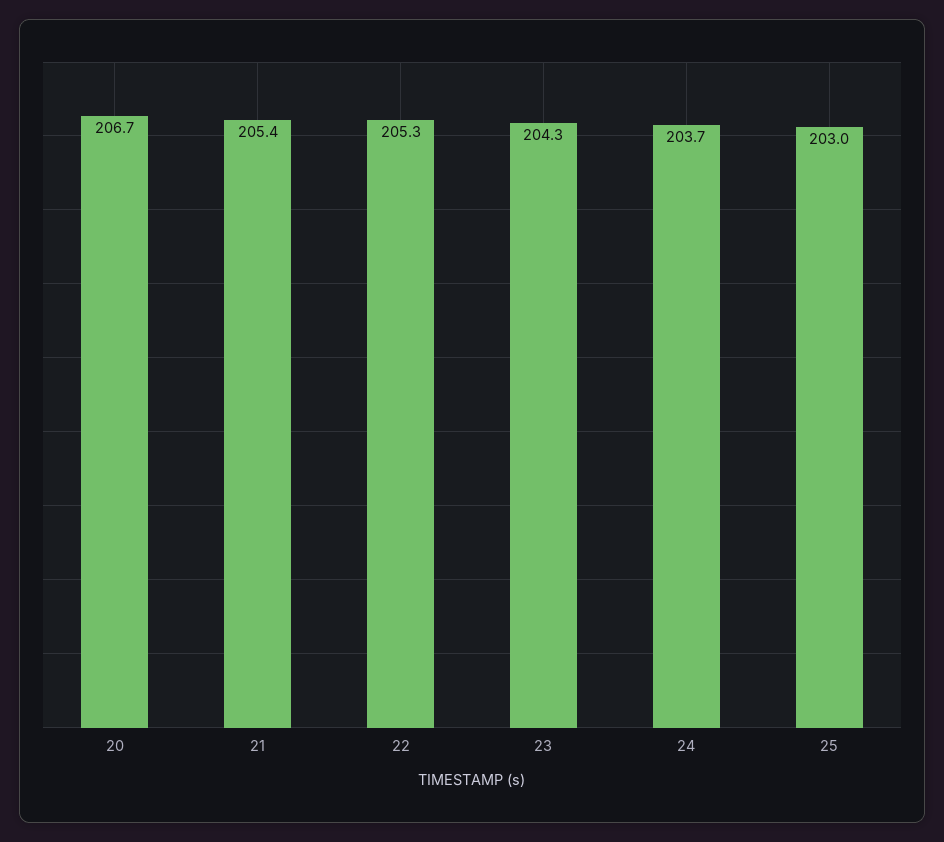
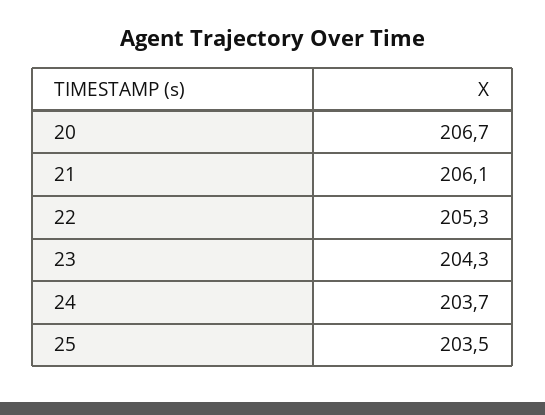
21: 205.4 -> 206.1
25: 203 -> 203.5

